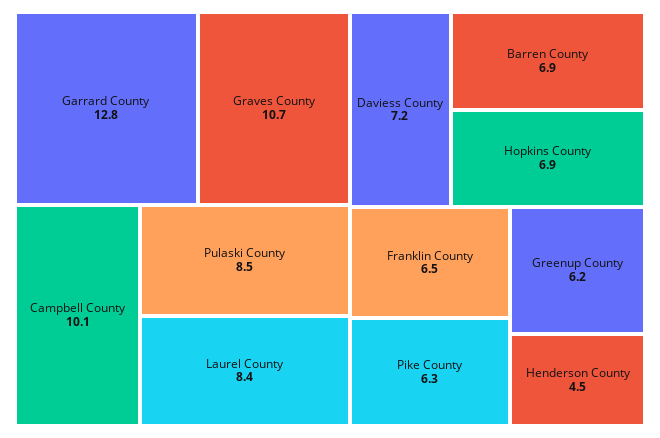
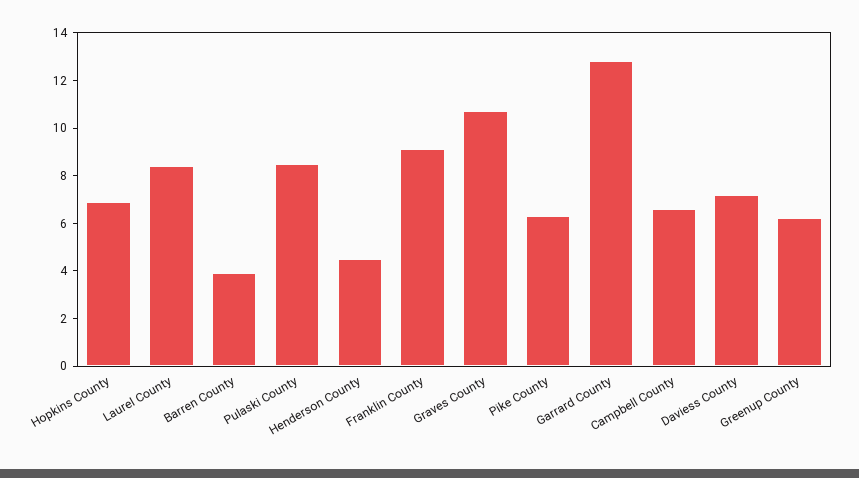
Campbell County: 10.1 -> 6.5
Barren County: 6.9 -> 4
Franklin County: 6.5 -> 9

